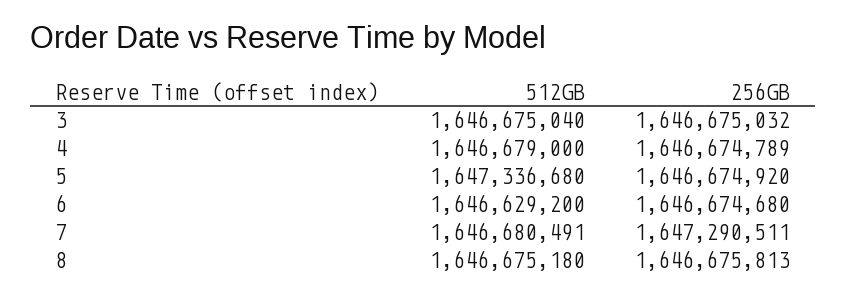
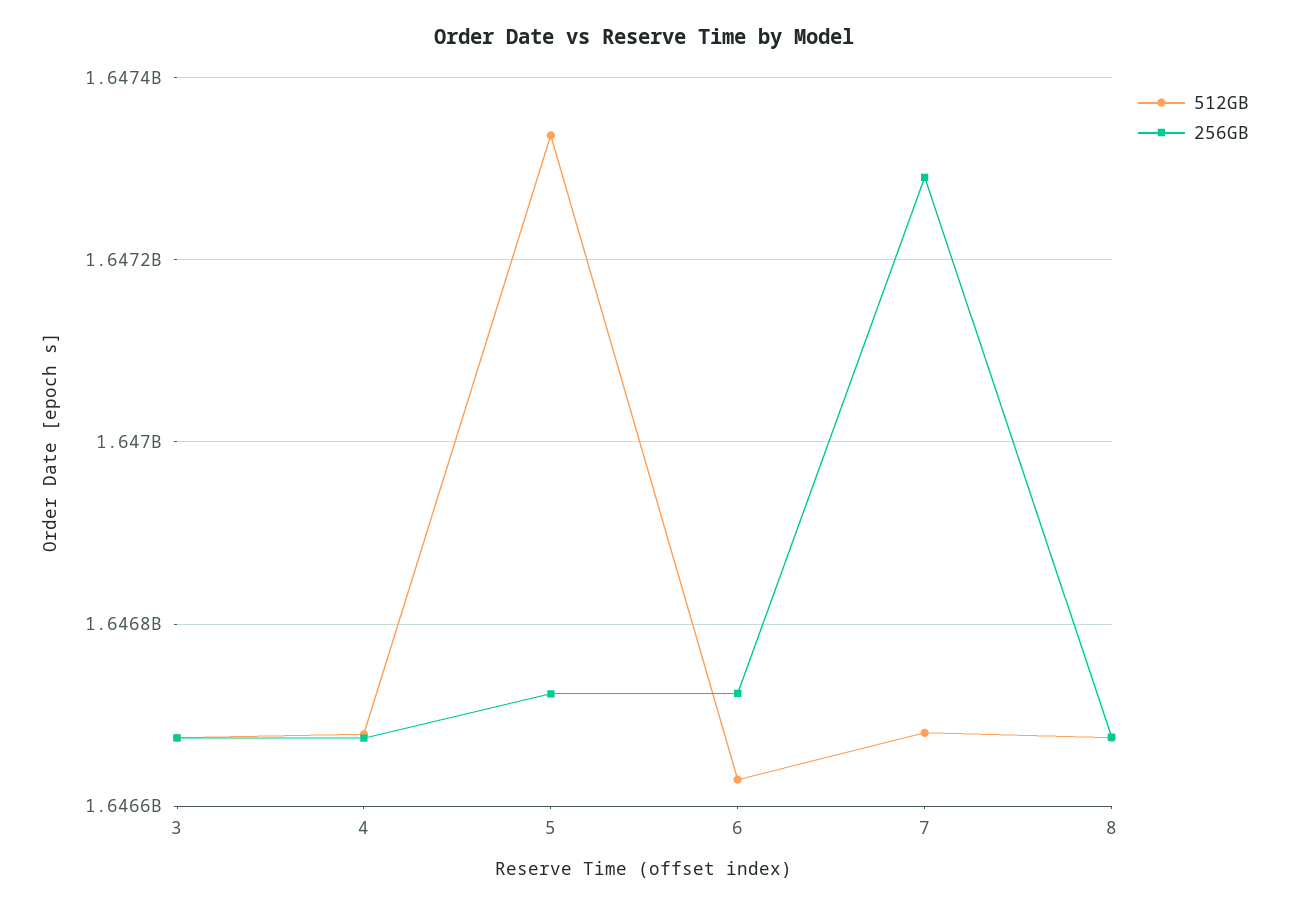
256GB, 5: 1646674920 -> 1646720000
256GB, 6: 1646674680 -> 1646720000

